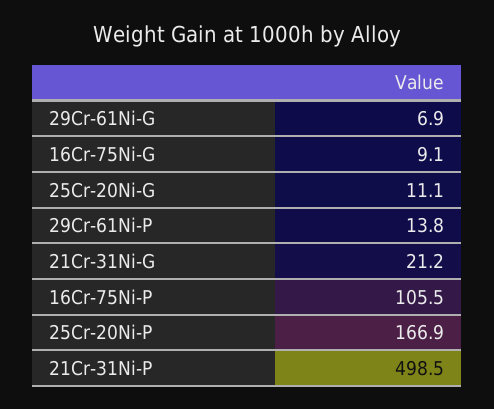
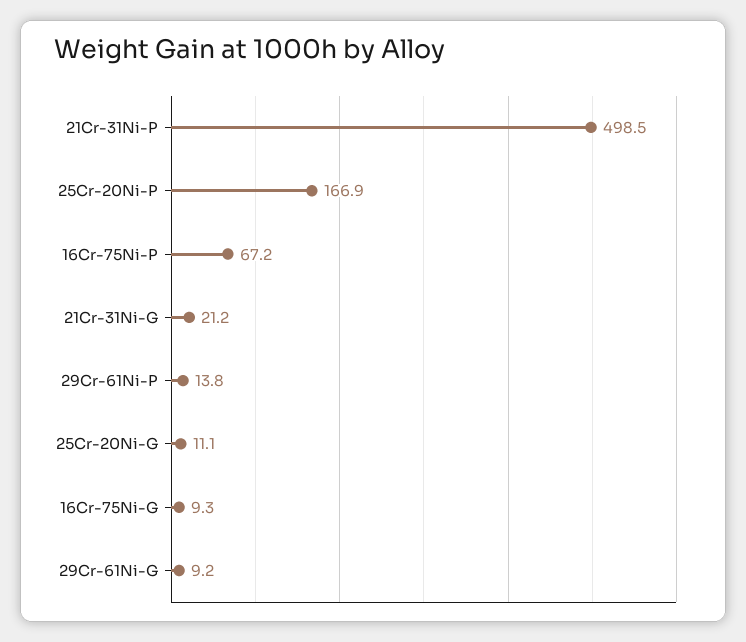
29Cr-61Ni-G: 6.9 -> 9.2
16Cr-75Ni-G: 9.1 -> 9.3
16Cr-75Ni-P: 105.5 -> 67.2

